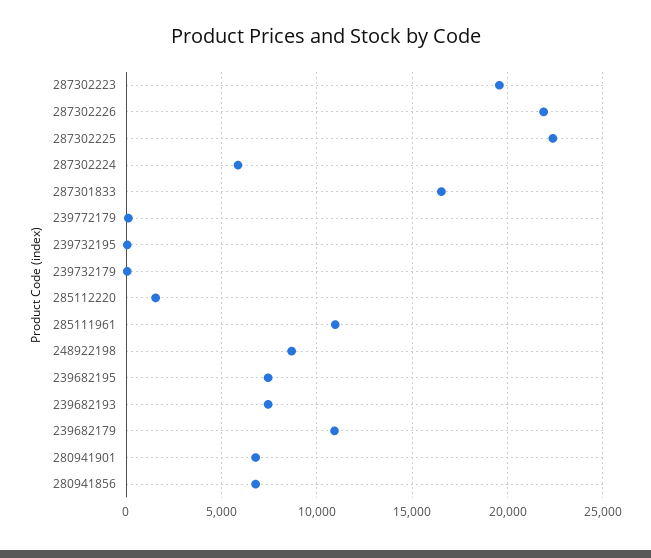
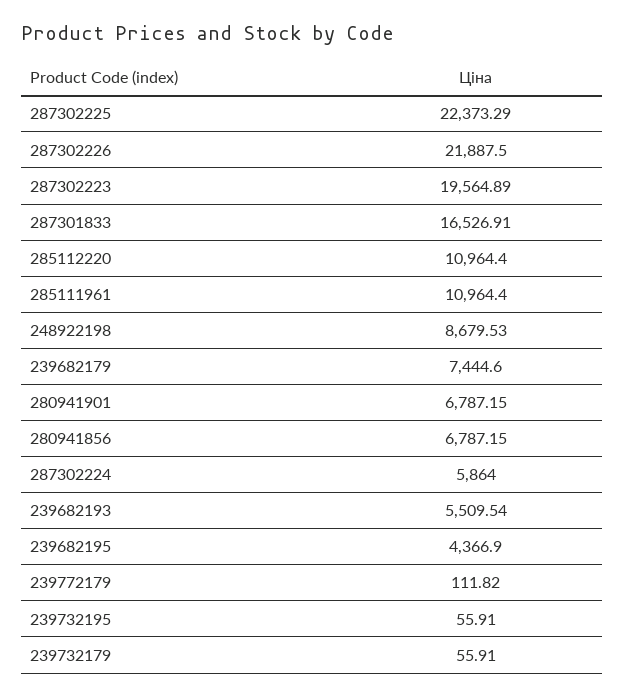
285112220: 1500 -> 10964.4
239682195: 7500 -> 4366.9
239682193: 7500 -> 5509.54
239682179: 11000 -> 7444.6

